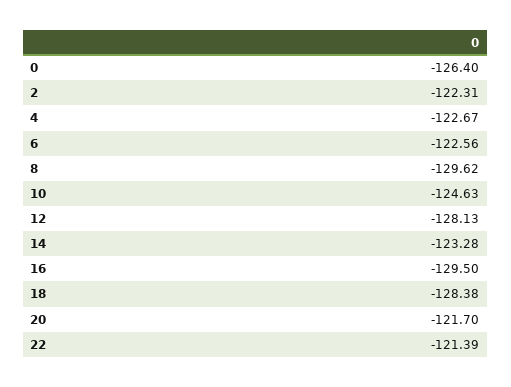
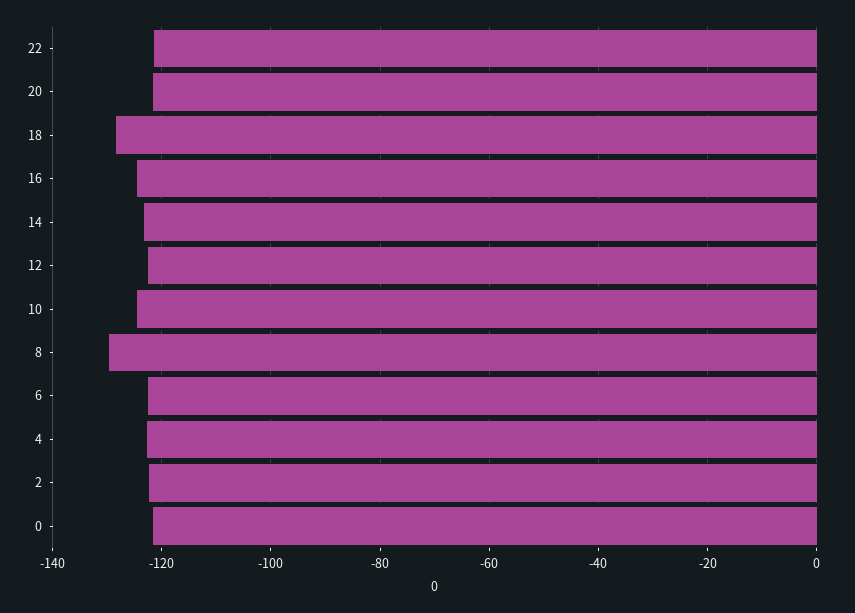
0: -126.4 -> -122
12: -128.13 -> -122
16: -129.5 -> -124

